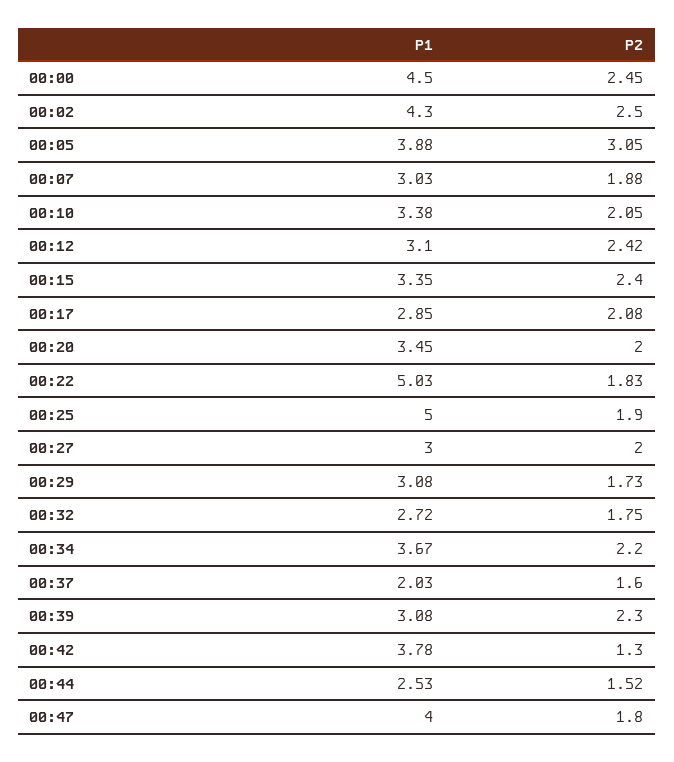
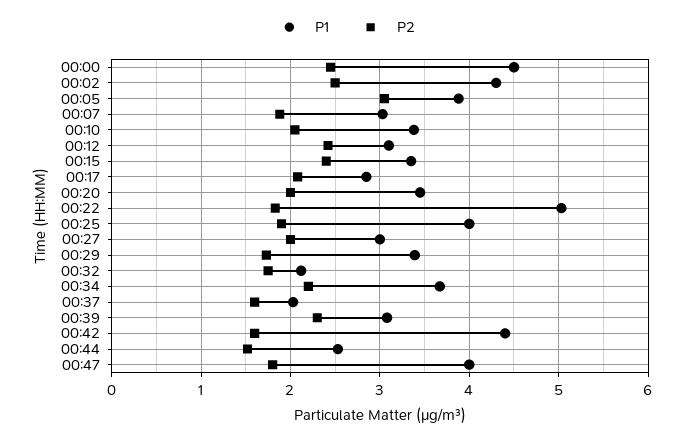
P1, 00:25: 5 -> 4
P1, 00:29: 3.08 -> 3.4
P1, 00:32: 2.72 -> 2.1
P1, 00:42: 3.78 -> 4.4
P2, 00:42: 1.3 -> 1.6

